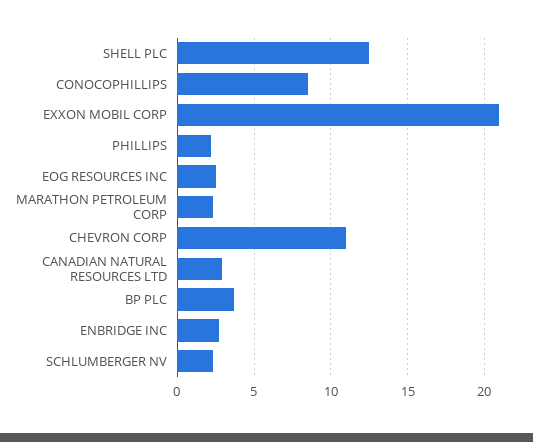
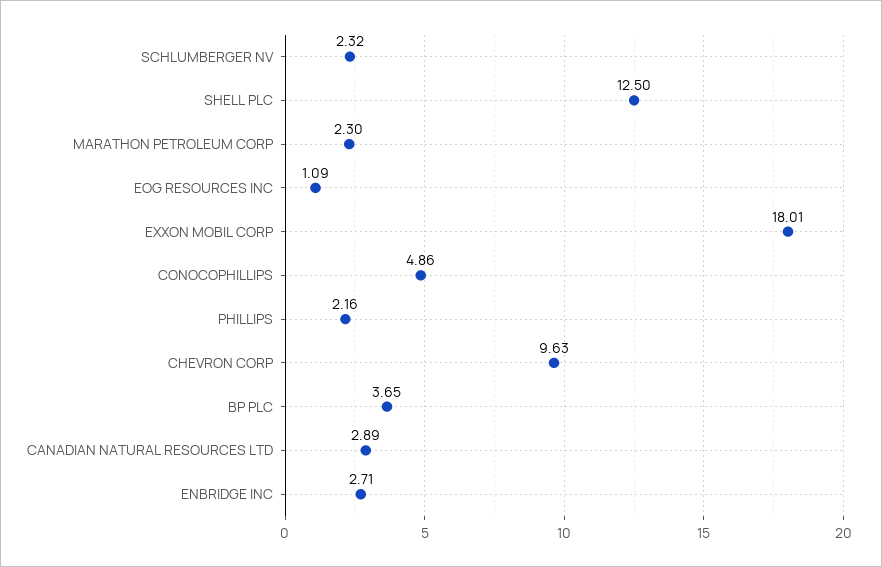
CONOCOPHILLIPS: 8.5 -> 4.86
EXXON MOBIL CORP: 21 -> 18.01
EOG RESOURCES INC: 2.5 -> 1.09
CHEVRON CORP: 11 -> 9.63

